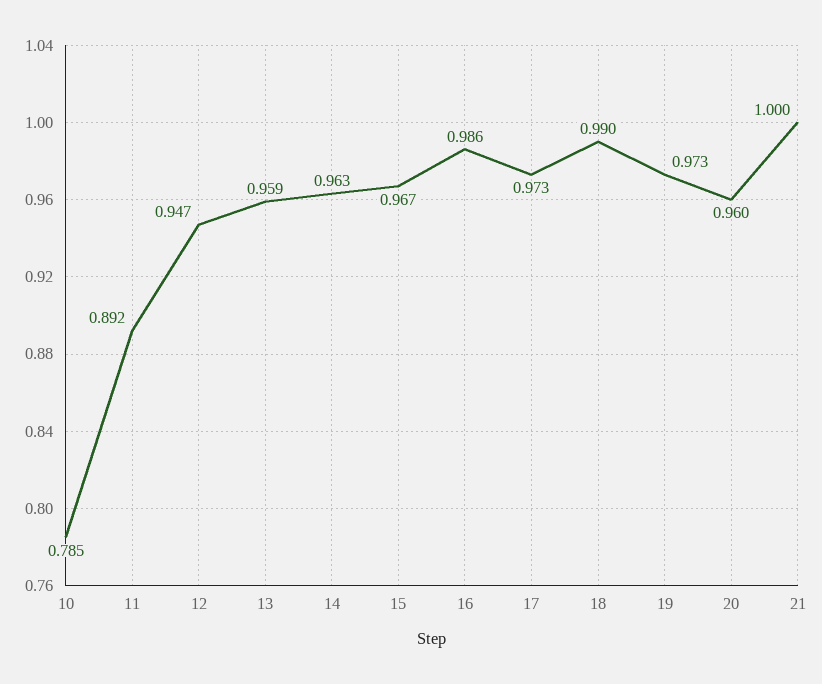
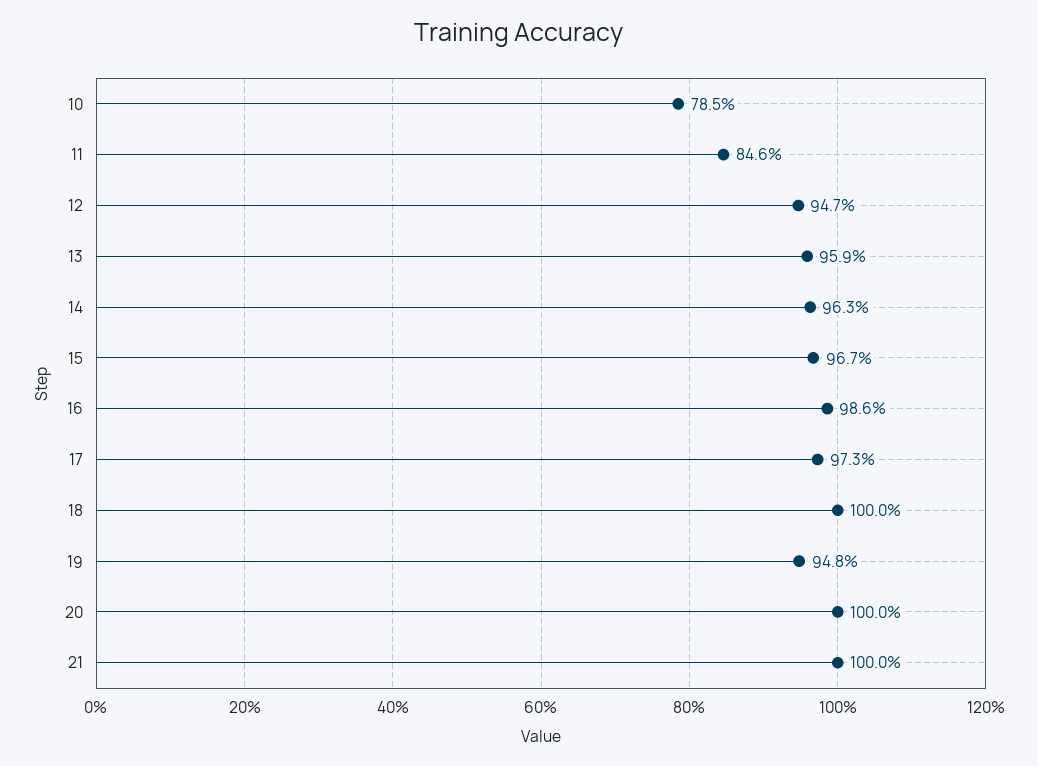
11: 0.892 -> 0.846
18: 0.99 -> 1
19: 0.973 -> 0.948
20: 0.96 -> 1

